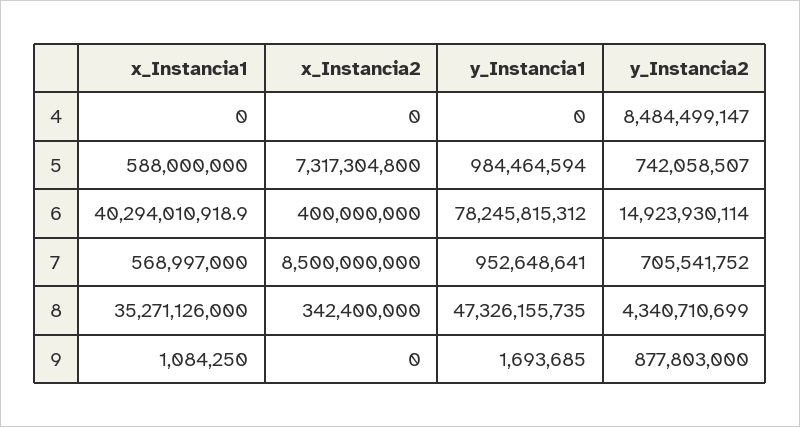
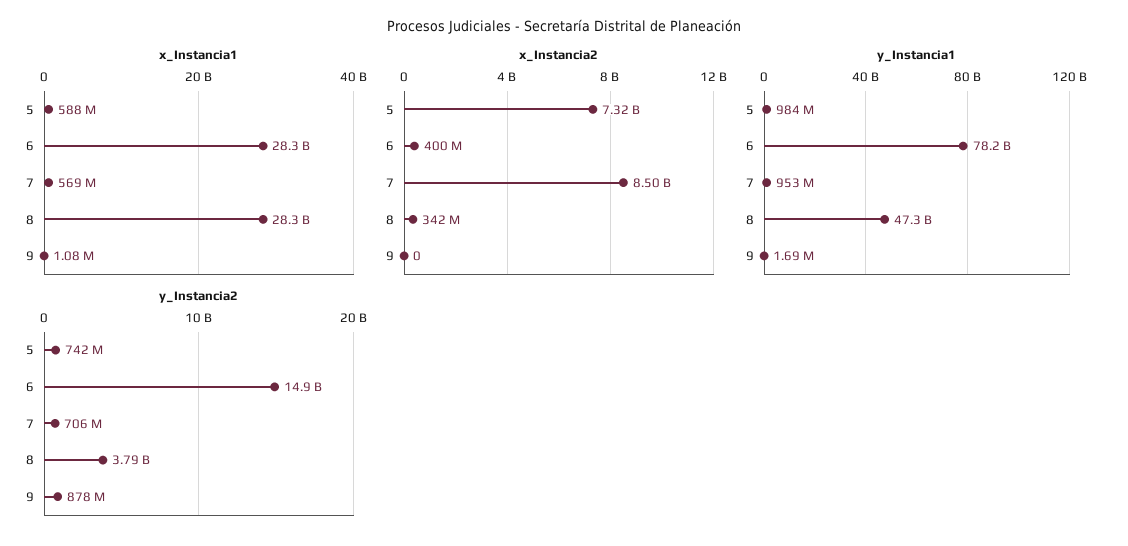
x_Instancia1, 4: 0 -> none
x_Instancia2, 4: 0 -> none
y_Instancia1, 4: 0 -> none
y_Instancia2, 4: 8484499147 -> none
x_Instancia1, 6: 40294010918.9 -> 28300000000
x_Instancia1, 8: 35271126000 -> 28300000000
y_Instancia2, 8: 4340710699 -> 3790000000

